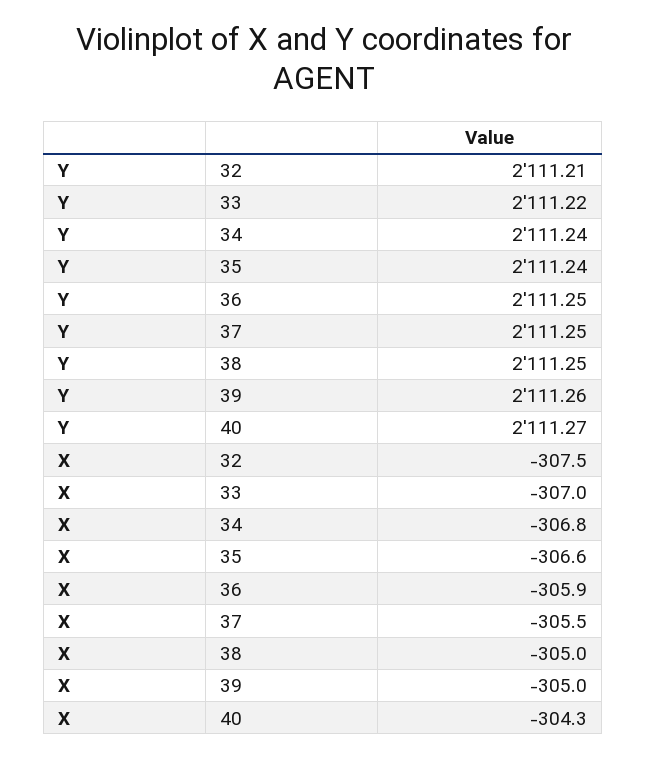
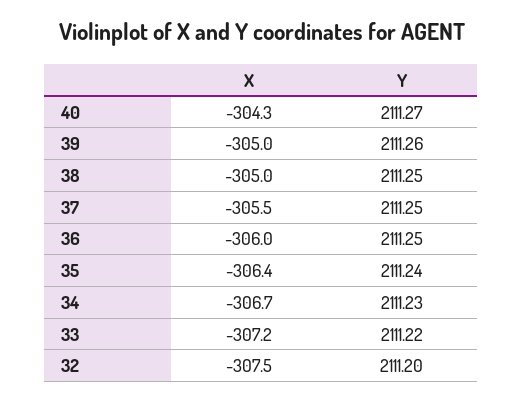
Y, 32: 2111.21 -> 2111.2
Y, 34: 2111.24 -> 2111.23
X, 33: -307 -> -307.2
X, 34: -306.8 -> -306.7
X, 35: -306.6 -> -306.4
X, 36: -305.9 -> -306

